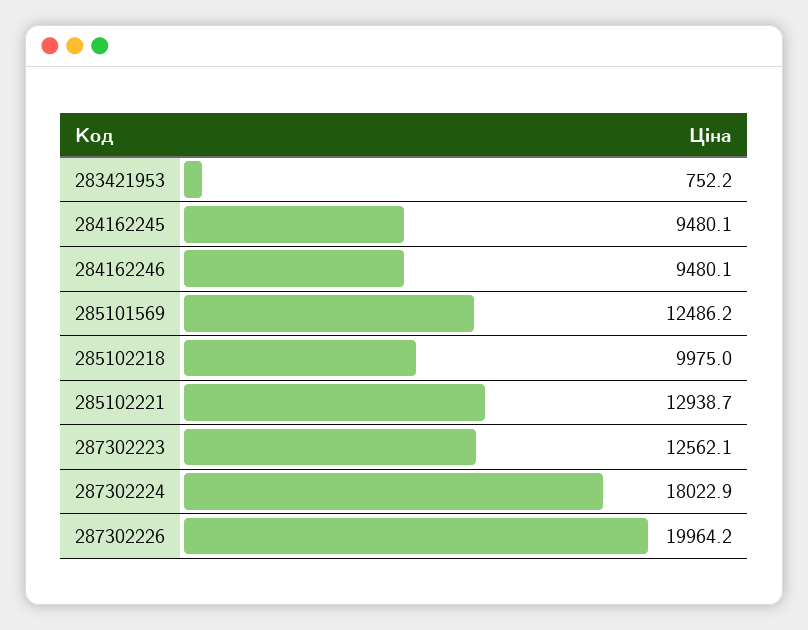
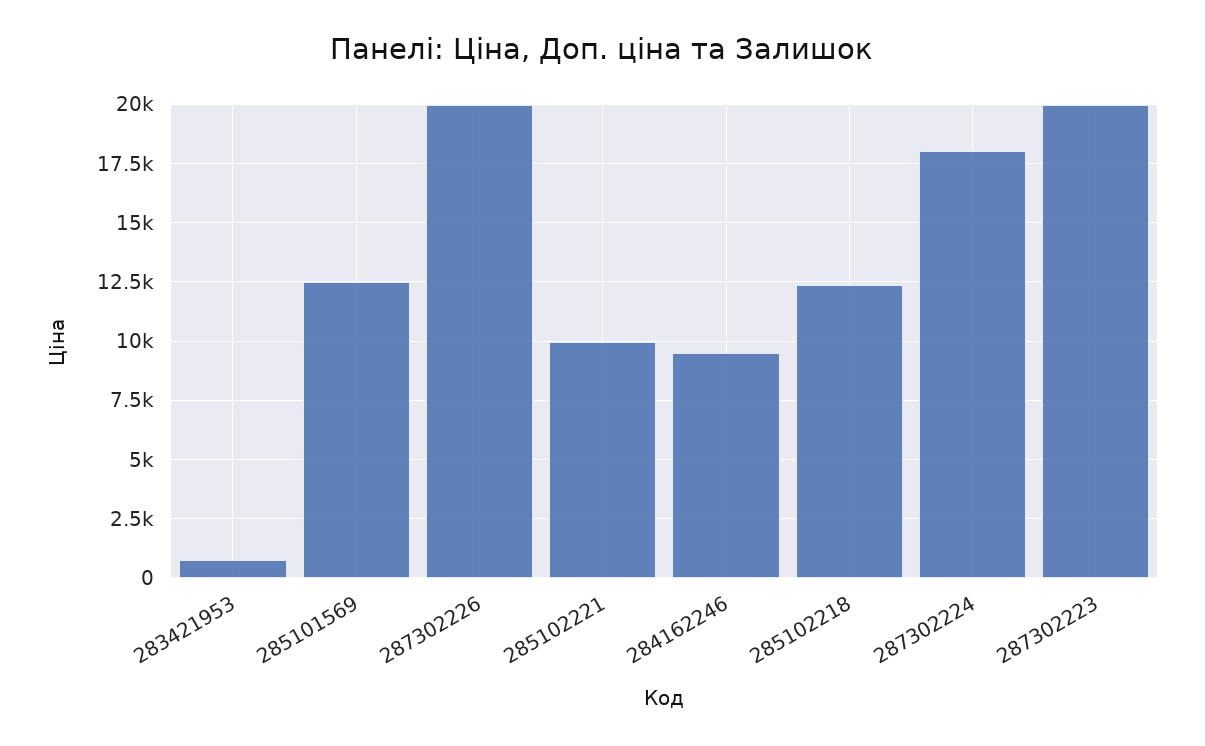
284162245: 9480.1 -> none
285102218: 9975 -> 12500
285102221: 12938.7 -> 10000
287302223: 12562.1 -> 20000

